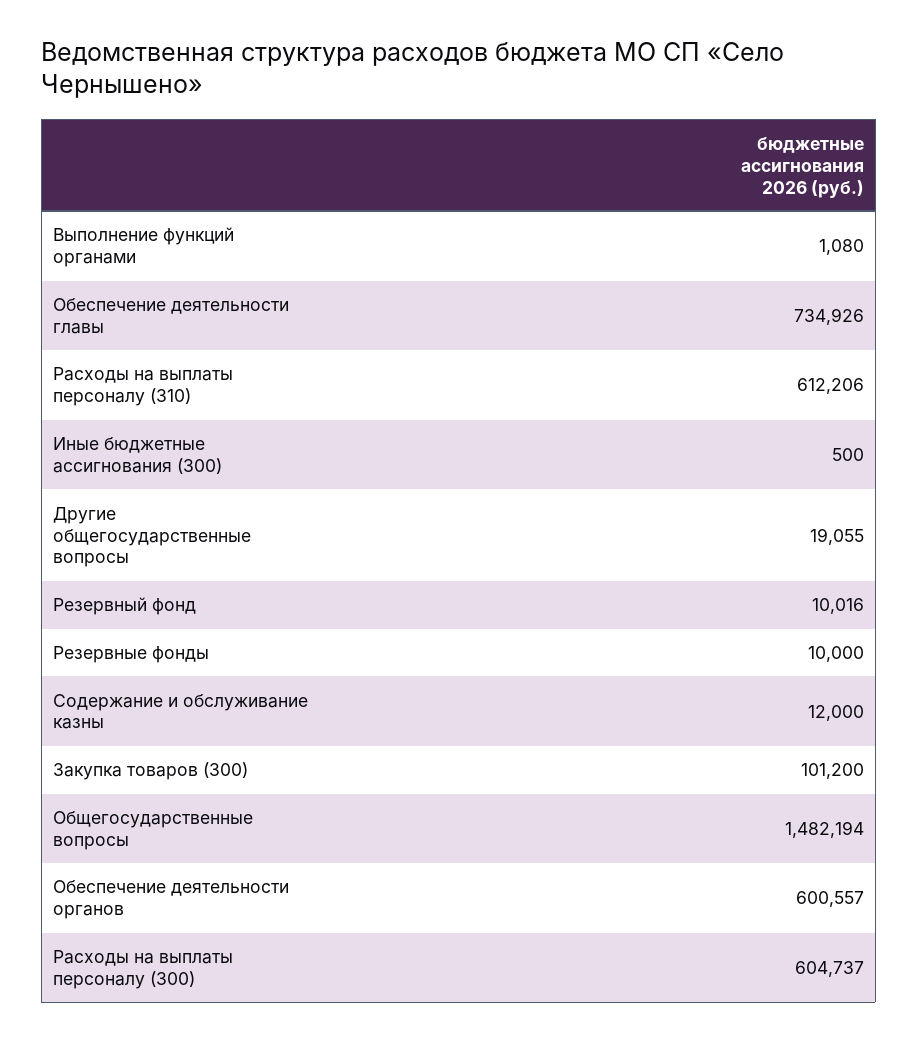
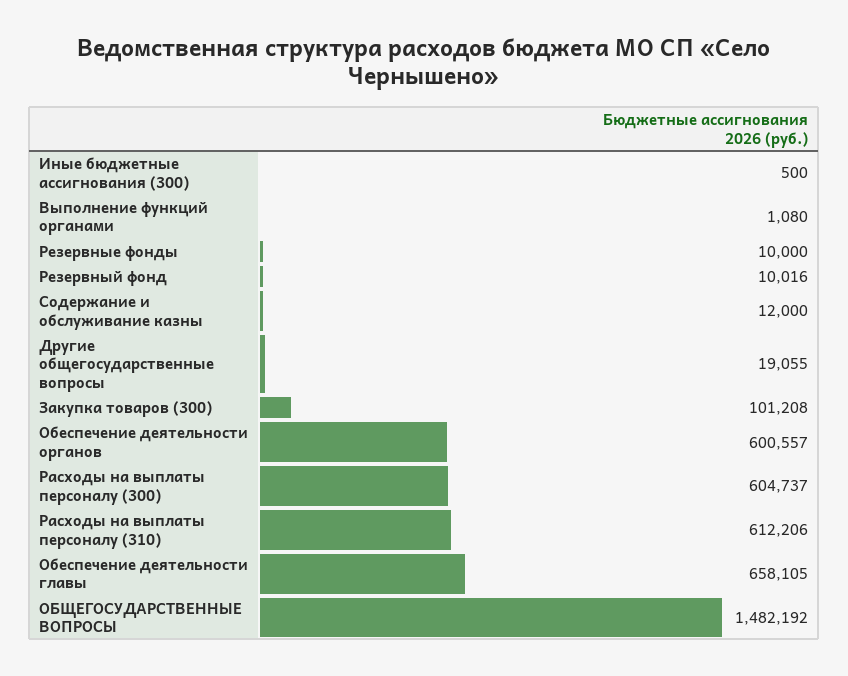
Обеспечение деятельности главы: 734926 -> 658105
Закупка товаров (300): 101200 -> 101208
Общегосударственные вопросы: 1482194 -> 1482192

